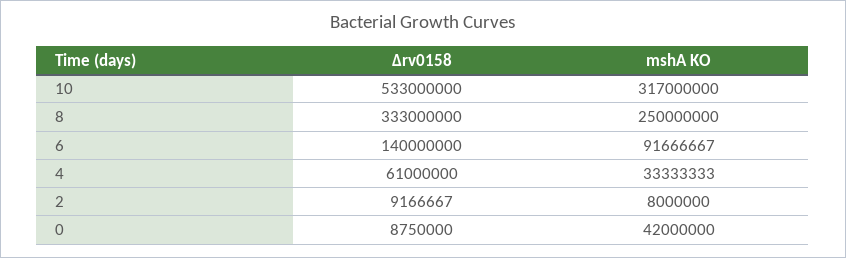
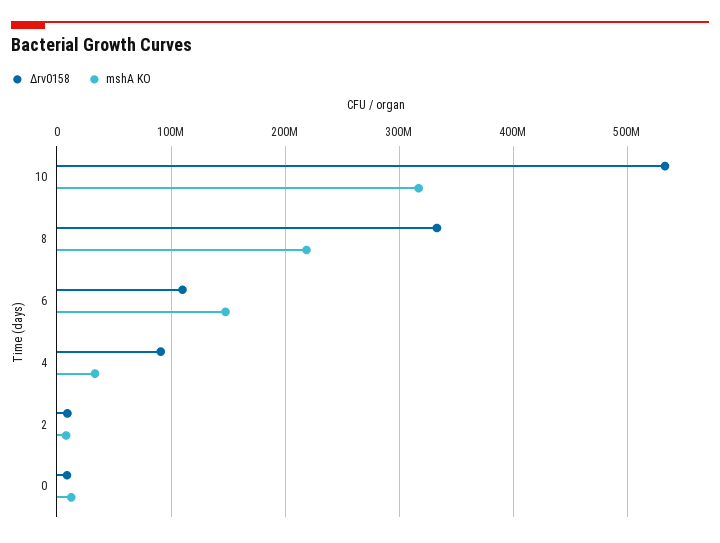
mshA KO, 8: 250000000 -> 220000000
Δrv0158, 6: 140000000 -> 110000000
mshA KO, 6: 91666667 -> 150000000
Δrv0158, 4: 61000000 -> 90000000
mshA KO, 0: 42000000 -> 10000000

